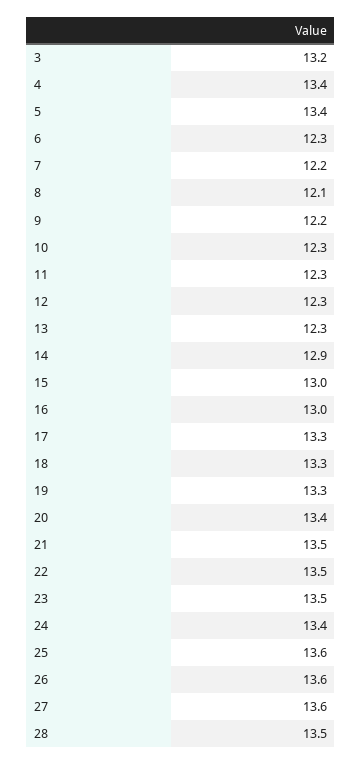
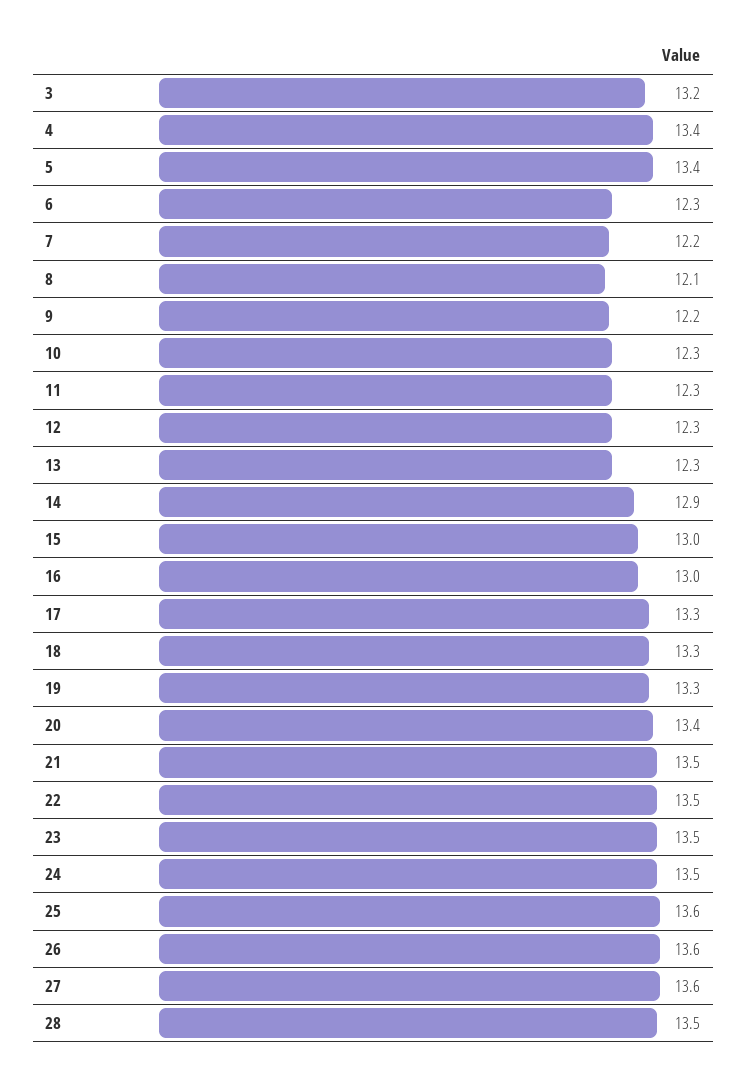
24: 13.4 -> 13.5

